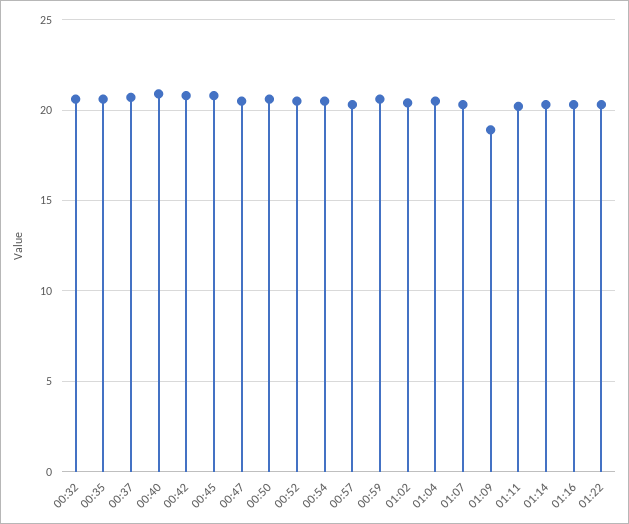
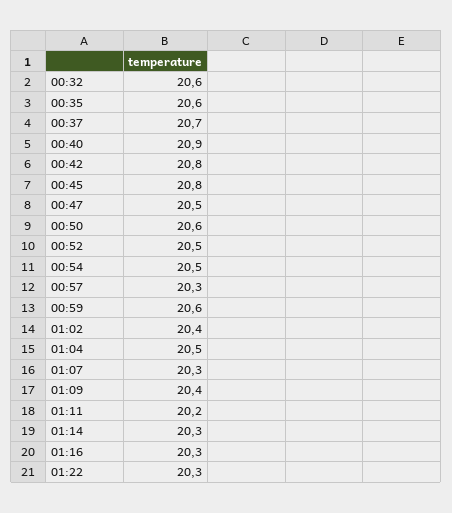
01:09: 19 -> 20.4

